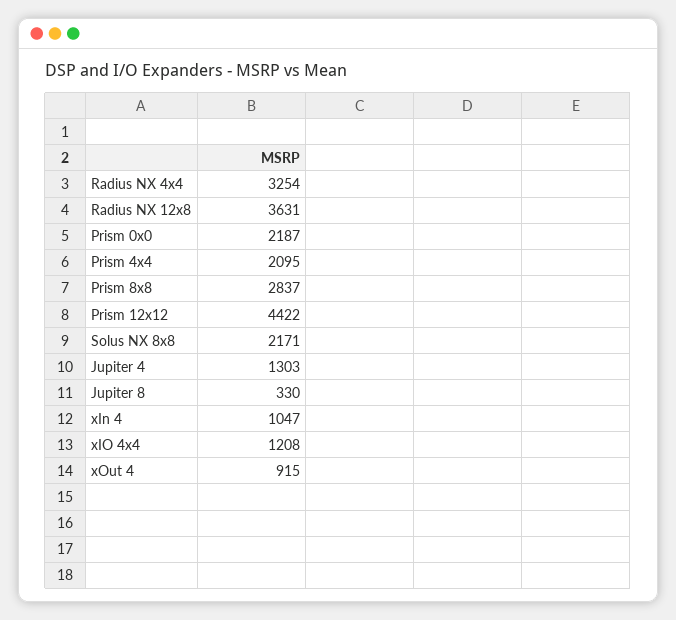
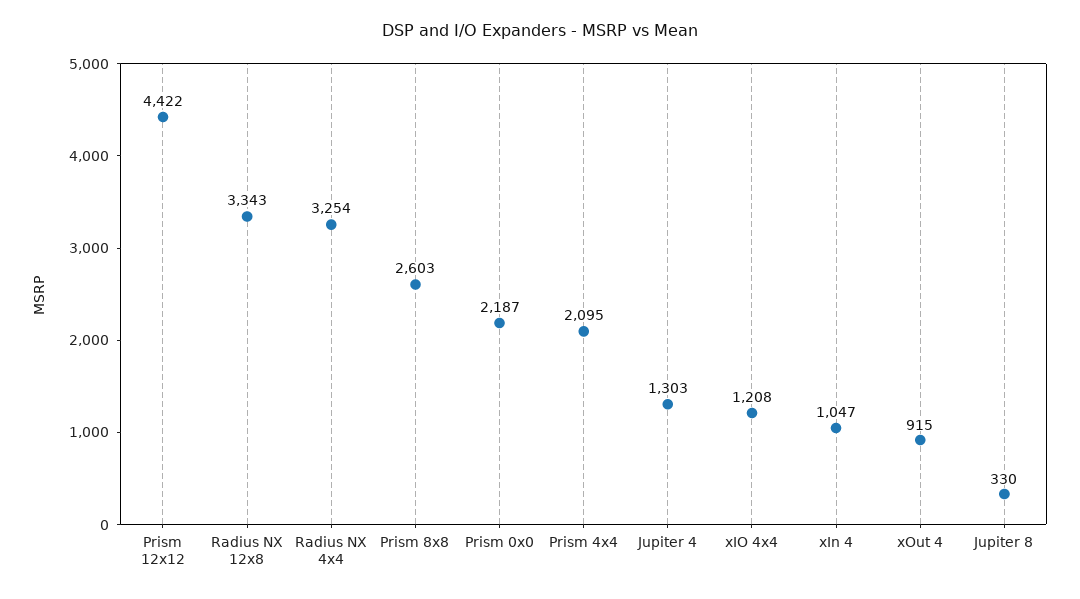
Radius NX 12x8: 3631 -> 3343
Prism 8x8: 2837 -> 2603
Solus NX 8x8: 2171 -> none

